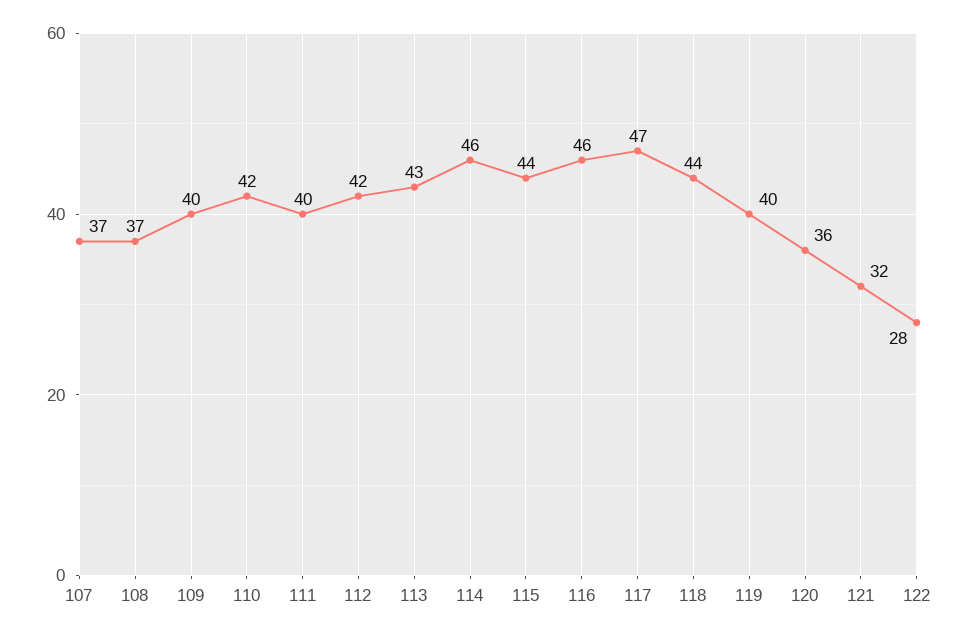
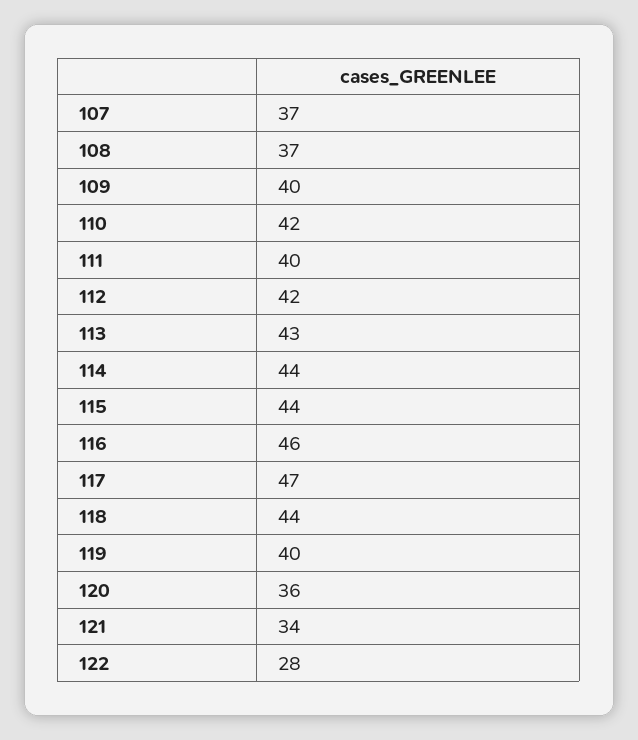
114: 46 -> 44
121: 32 -> 34

